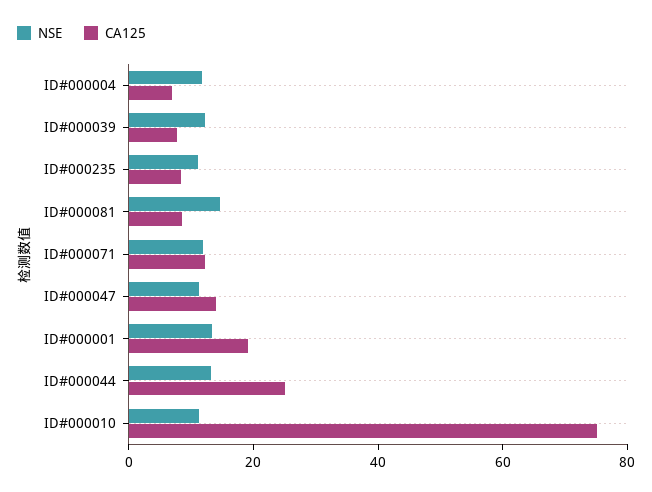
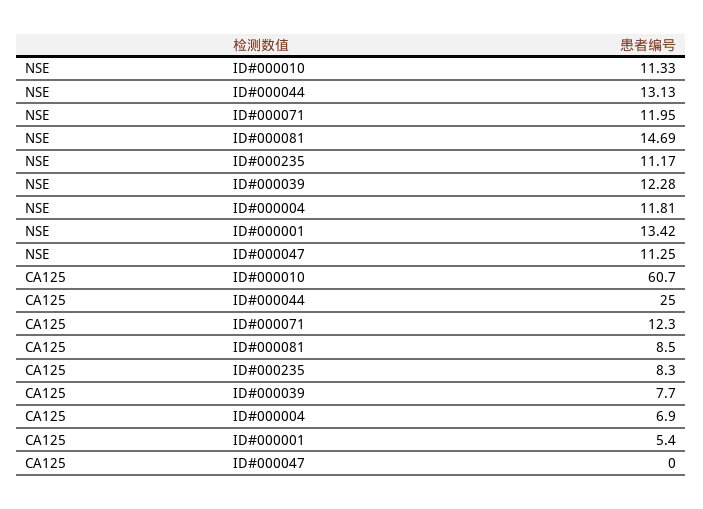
CA125, ID#000047: 15 -> 0
CA125, ID#000001: 20 -> 5.4
CA125, ID#000010: 75 -> 60.7

